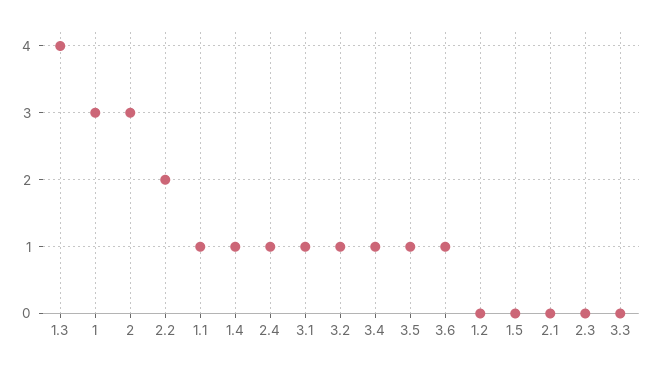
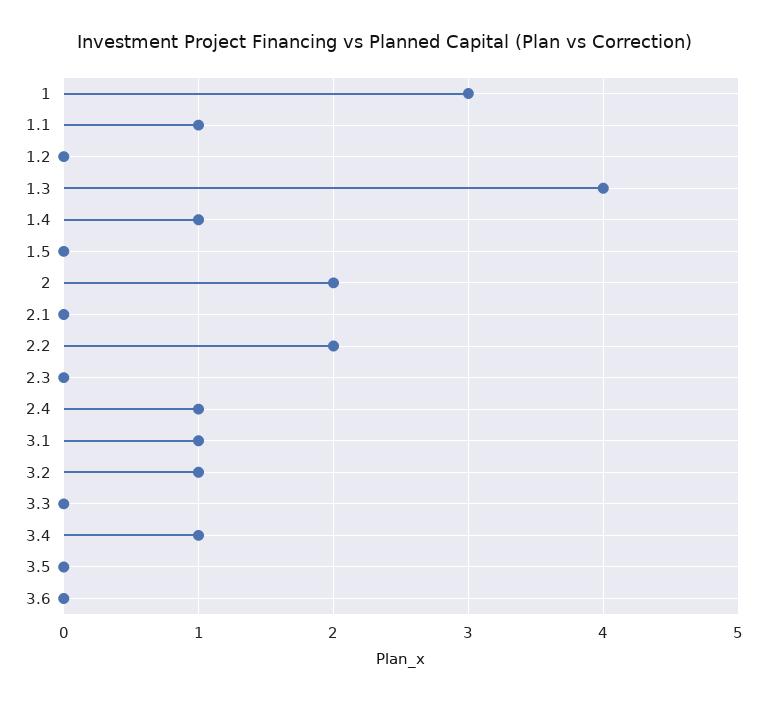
2: 3 -> 2
3.5: 1 -> 0
3.6: 1 -> 0

